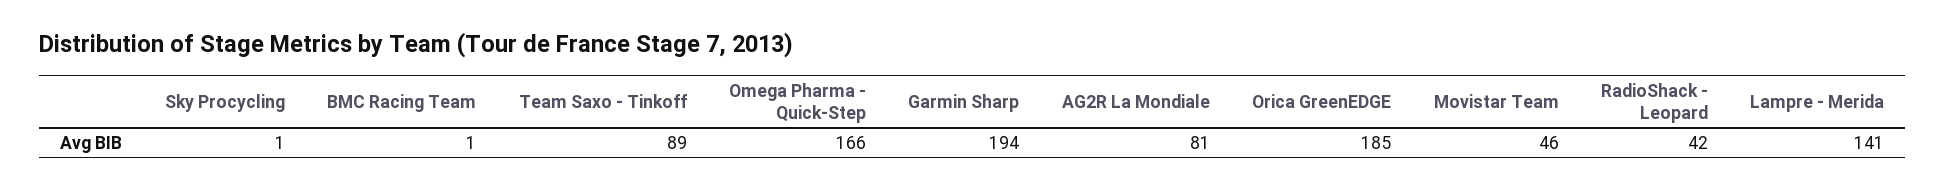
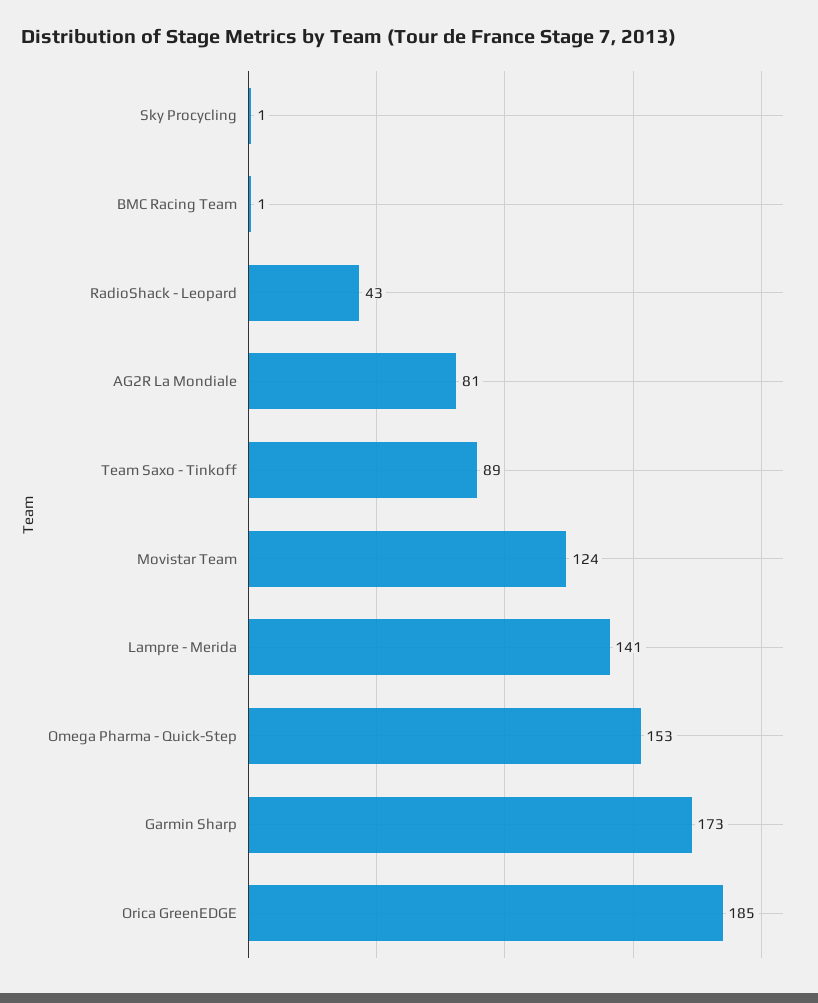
Omega Pharma - Quick-Step: 166 -> 153
Garmin Sharp: 194 -> 173
Movistar Team: 46 -> 124
RadioShack - Leopard: 42 -> 43

